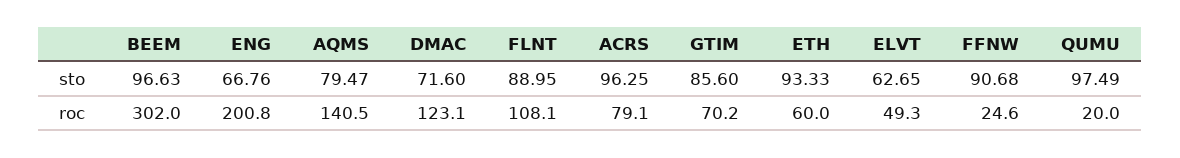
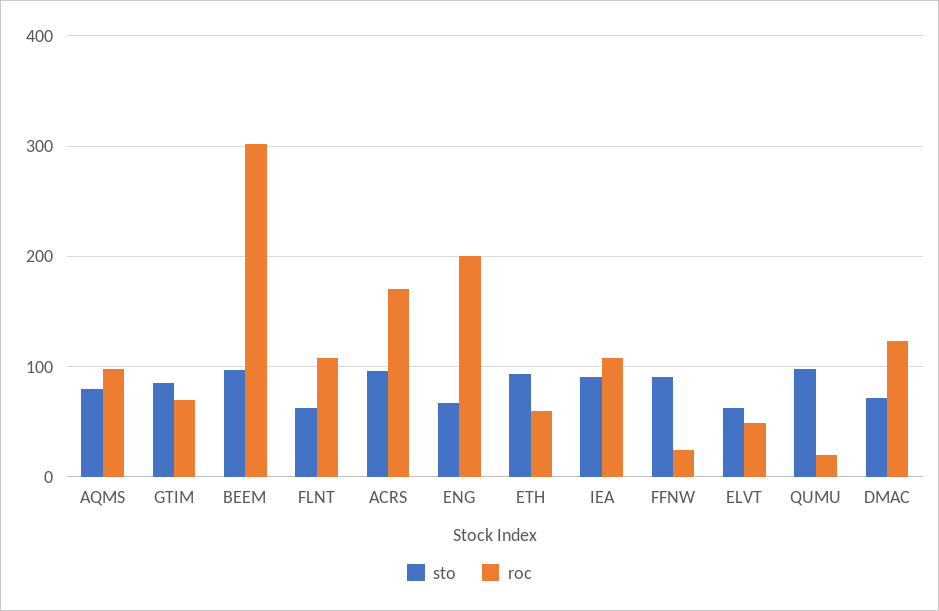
sto, FLNT: 88.95 -> 60
roc, AQMS: 140.5 -> 100
roc, ACRS: 79.1 -> 170
sto, IEA: none -> 90
roc, IEA: none -> 110

